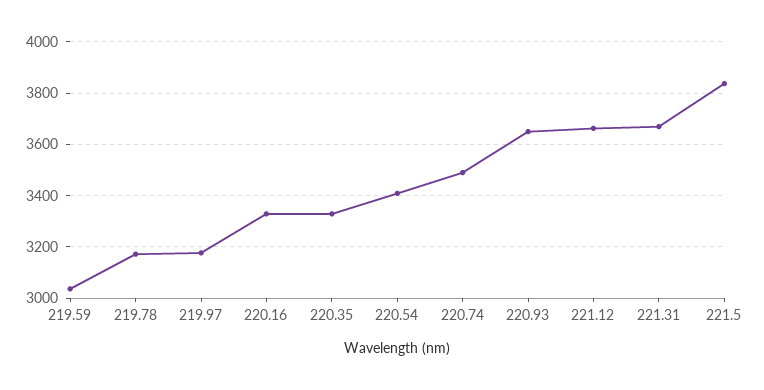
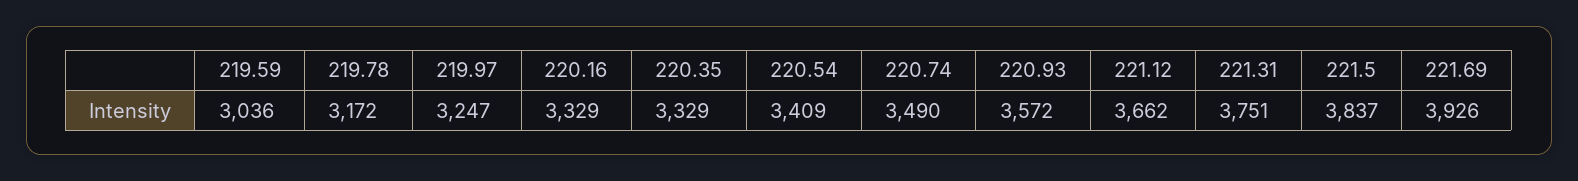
219.97: 3175 -> 3247
220.93: 3650 -> 3572
221.31: 3675 -> 3751
221.69: none -> 3926

